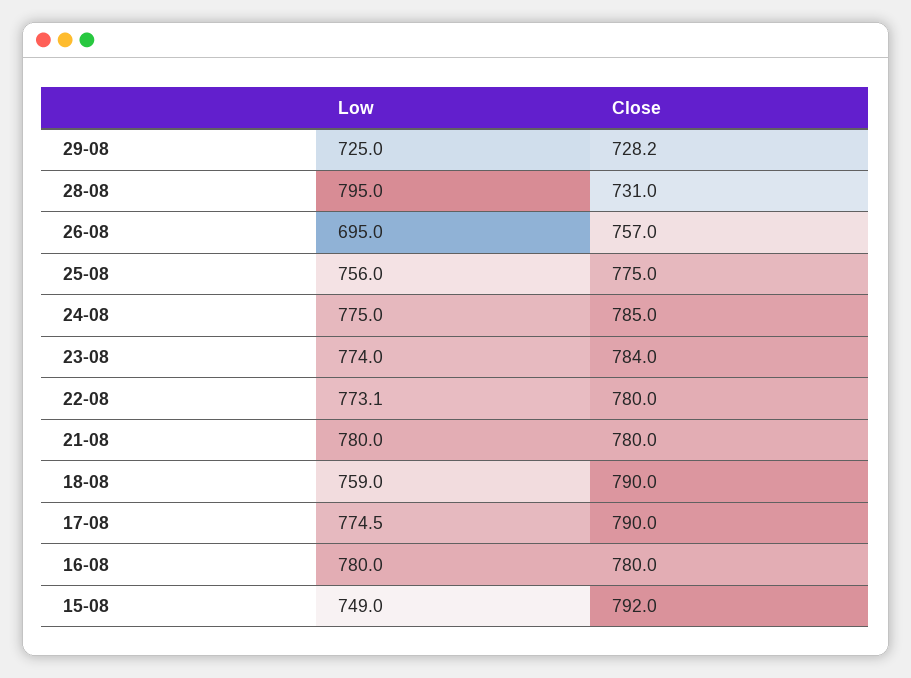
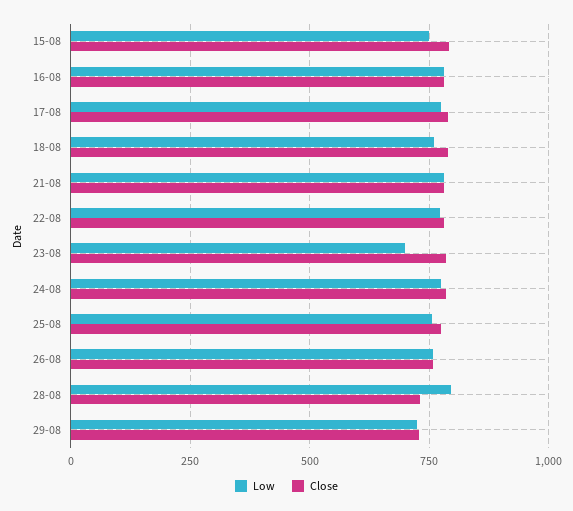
Low, 26-08: 695 -> 750
Low, 23-08: 774 -> 700

